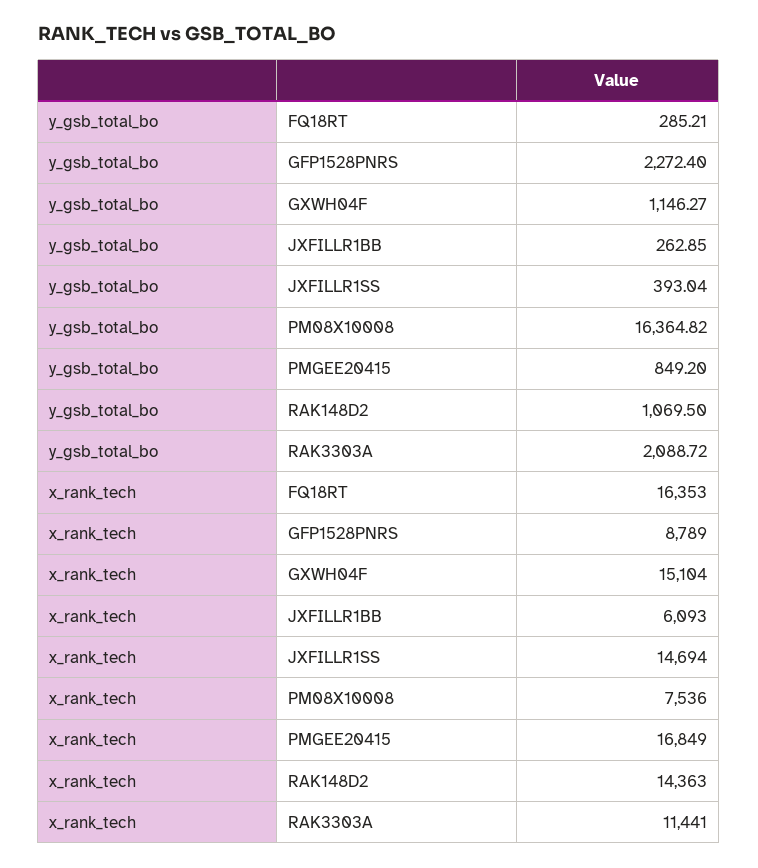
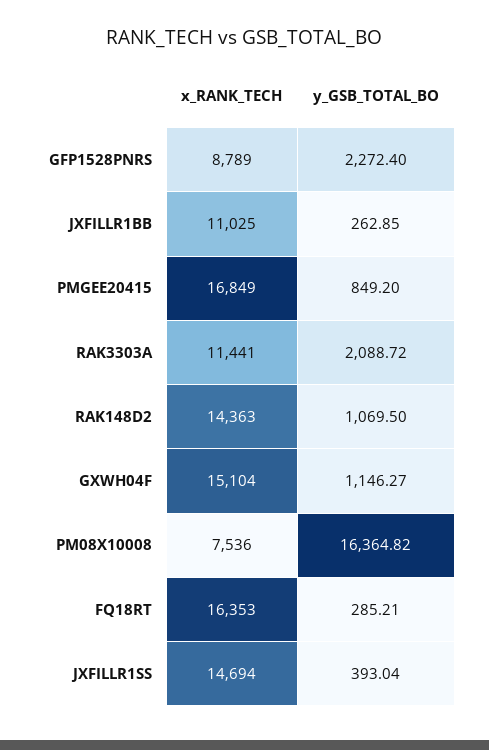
x_rank_tech, JXFILLR1BB: 6093 -> 11025

